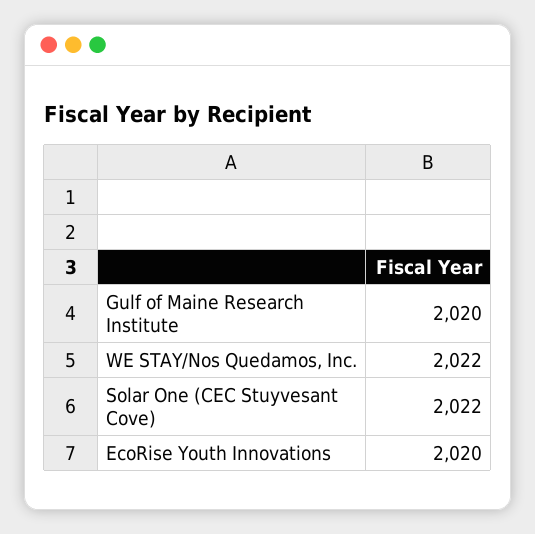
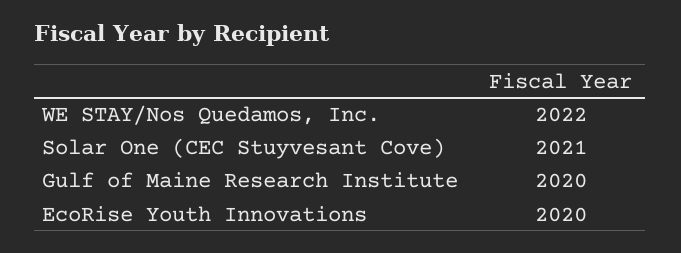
Solar One (CEC Stuyvesant Cove): 2022 -> 2021

